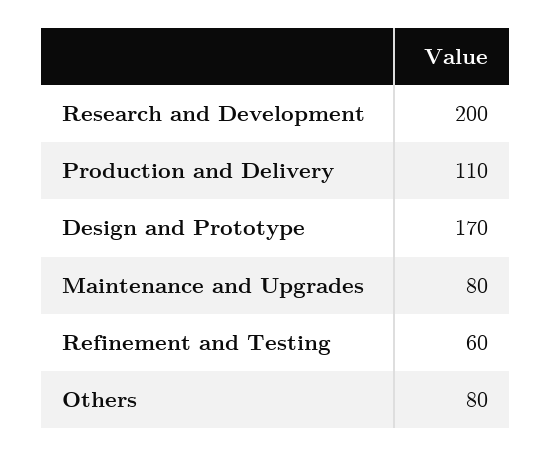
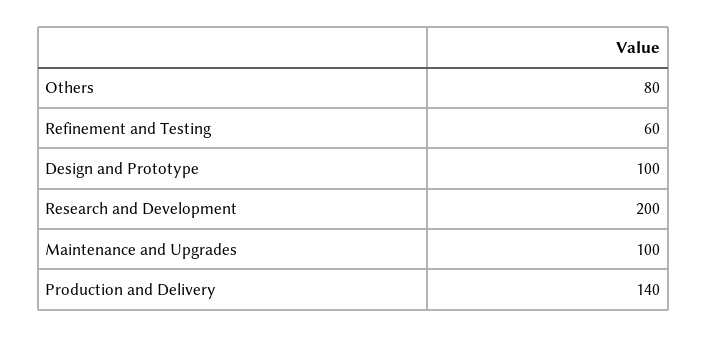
Production and Delivery: 110 -> 140
Design and Prototype: 170 -> 100
Maintenance and Upgrades: 80 -> 100

